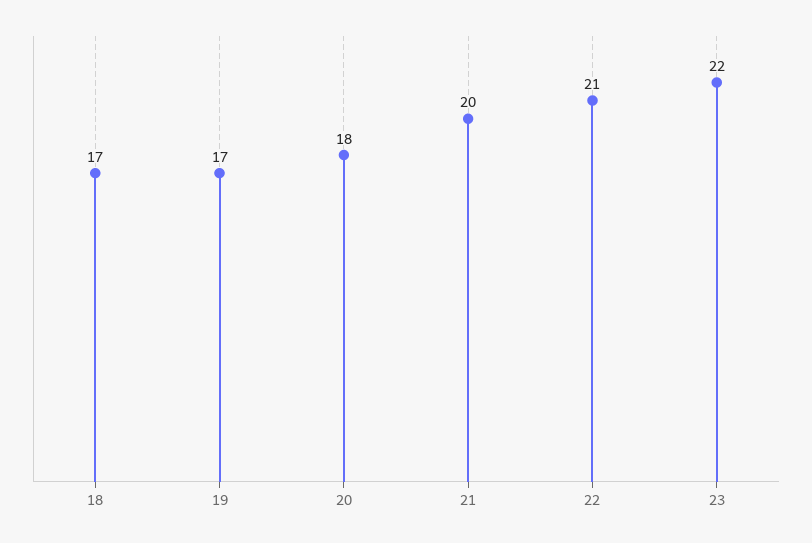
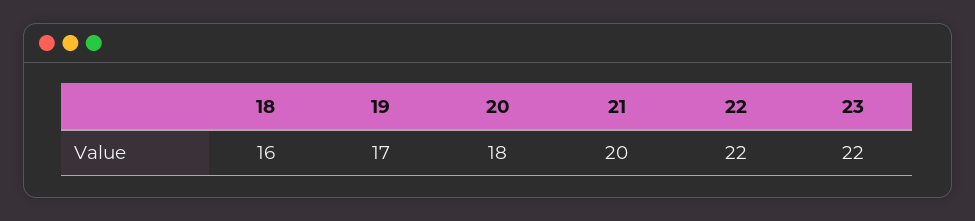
18: 17 -> 16
22: 21 -> 22

